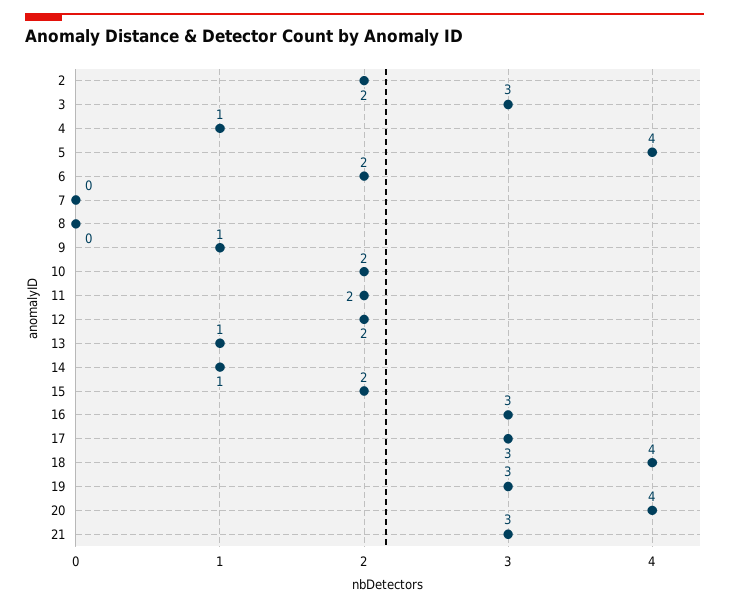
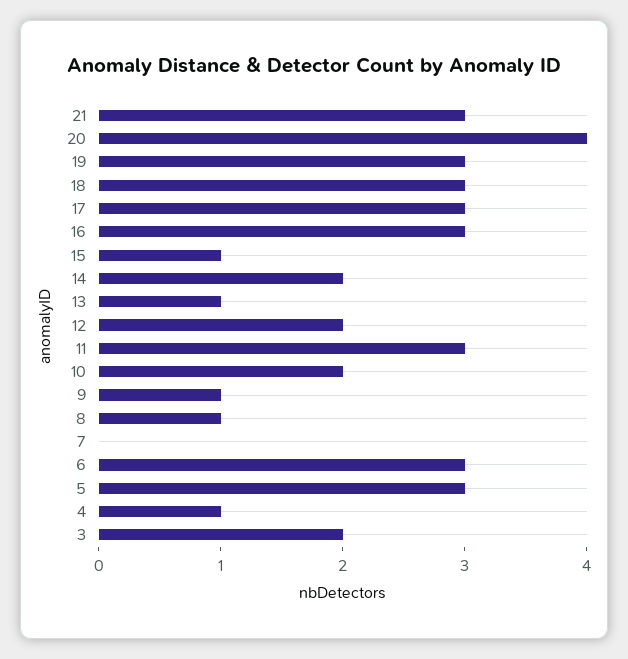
2: 2 -> none
3: 3 -> 2
5: 4 -> 3
6: 2 -> 3
8: 0 -> 1
11: 2 -> 3
14: 1 -> 2
15: 2 -> 1
18: 4 -> 3

